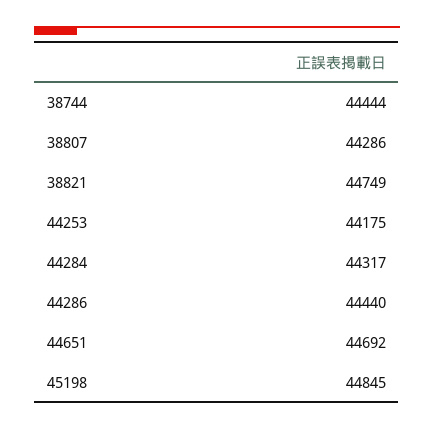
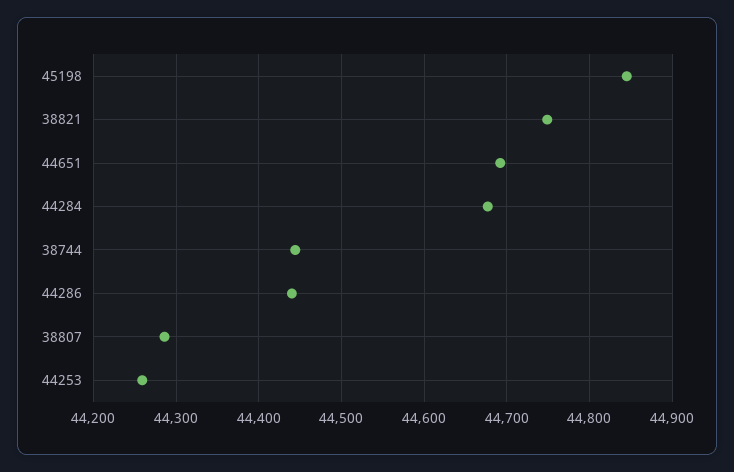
44253: 44175 -> 44260
44284: 44317 -> 44680

